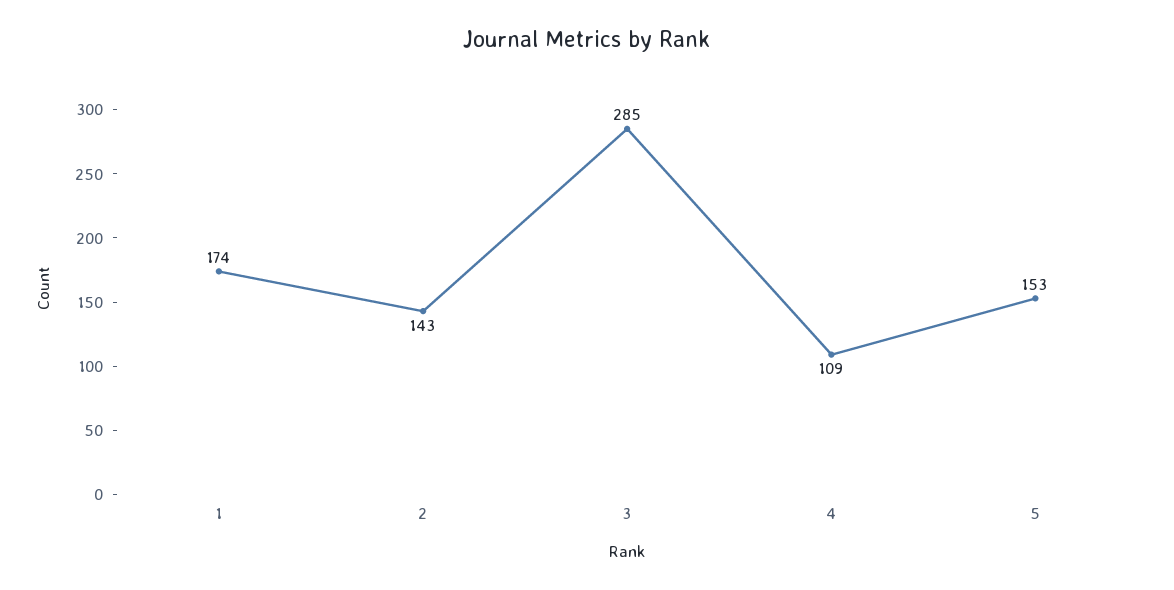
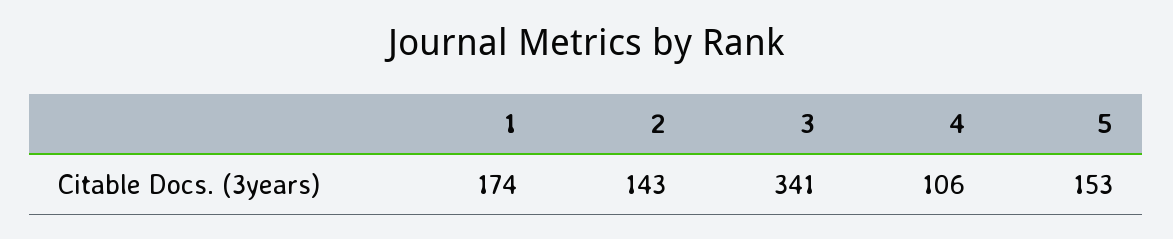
3: 285 -> 341
4: 109 -> 106

